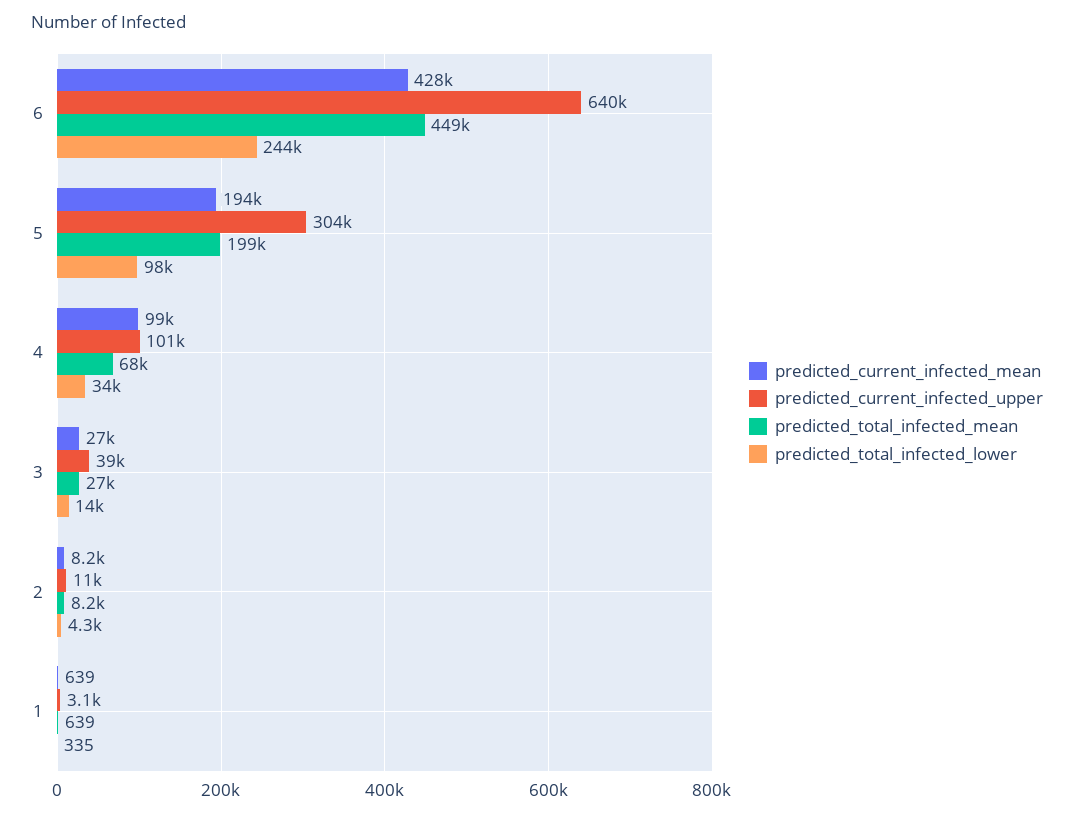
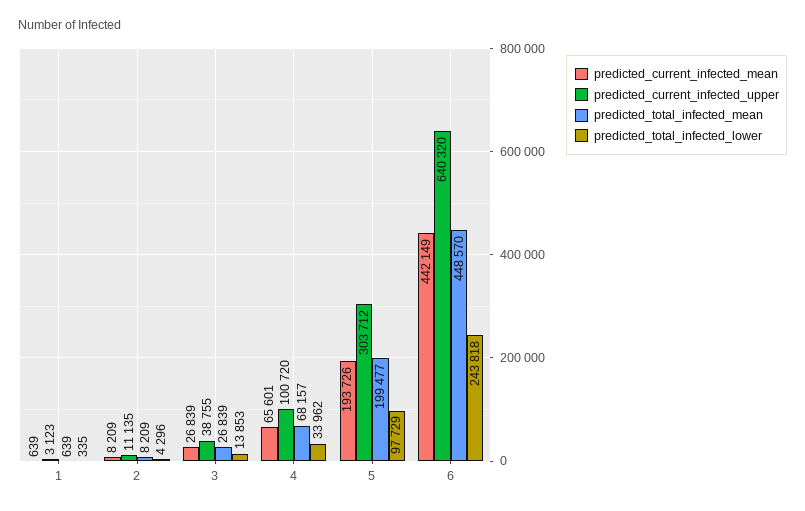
predicted_current_infected_mean, 6: 428000 -> 442149
predicted_current_infected_mean, 4: 99000 -> 65601

